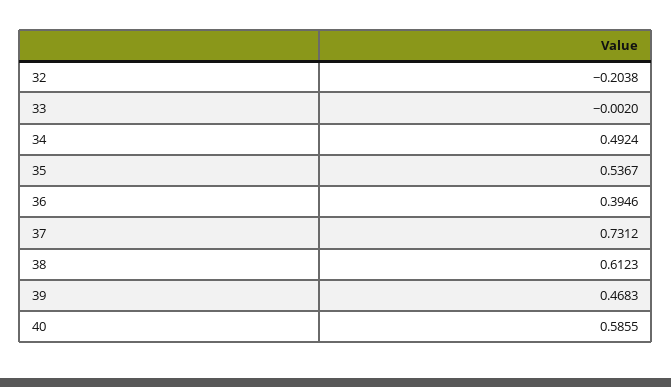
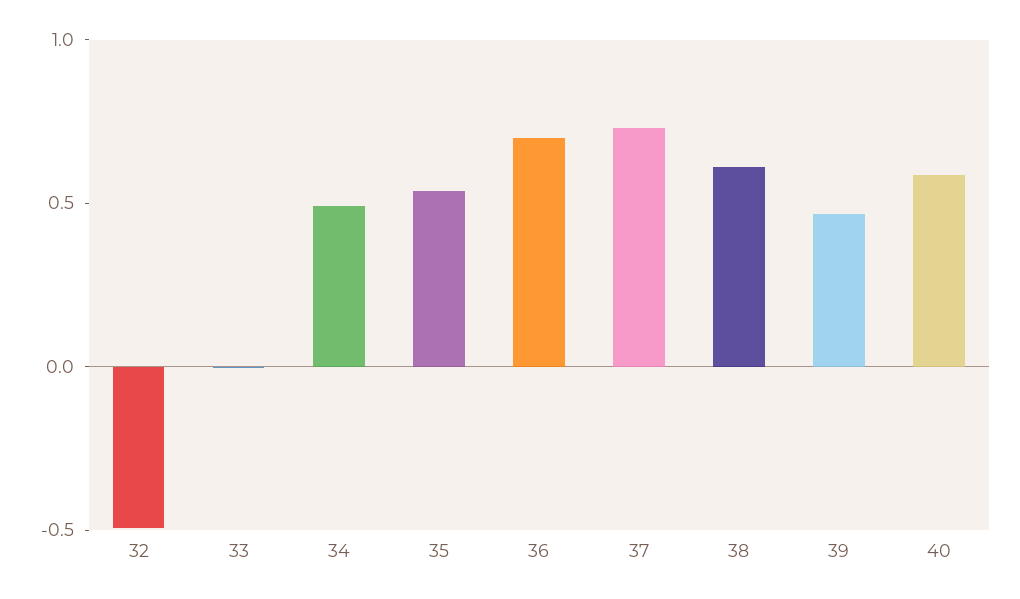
32: -0.2038 -> -0.5
36: 0.3946 -> 0.7

